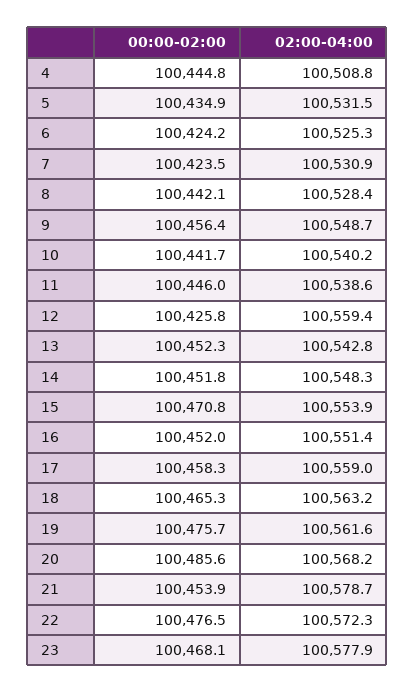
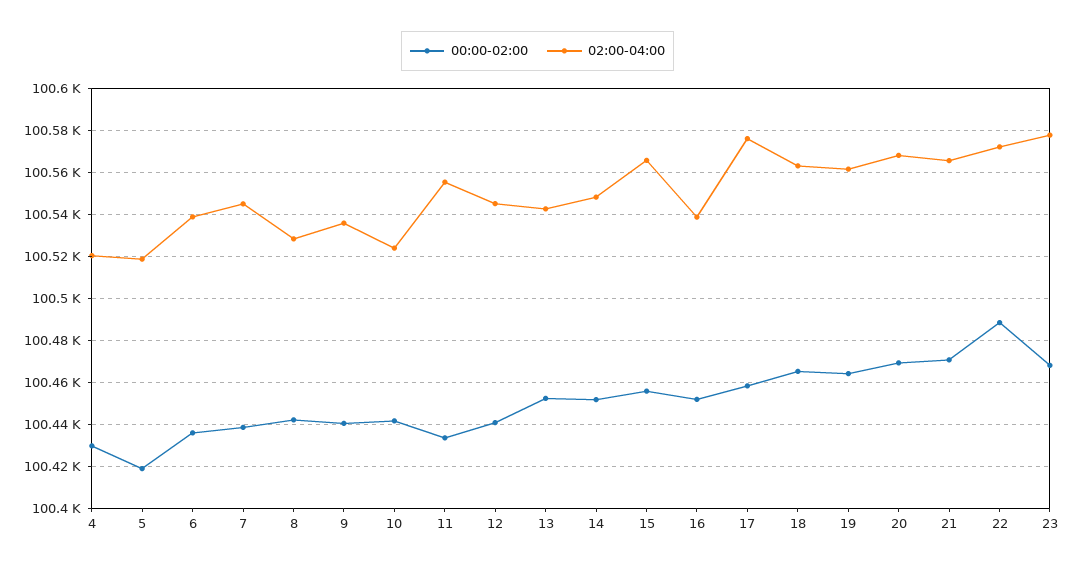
00:00-02:00, 4: 100444.8 -> 100430
02:00-04:00, 4: 100508.8 -> 100520
00:00-02:00, 5: 100434.9 -> 100420
02:00-04:00, 5: 100531.5 -> 100520
00:00-02:00, 6: 100424.2 -> 100435
02:00-04:00, 6: 100525.3 -> 100540
00:00-02:00, 7: 100423.5 -> 100440
02:00-04:00, 7: 100530.9 -> 100545
00:00-02:00, 9: 100456.4 -> 100440
02:00-04:00, 9: 100548.7 -> 100535
02:00-04:00, 10: 100540.2 -> 100525
00:00-02:00, 11: 100446 -> 100435
02:00-04:00, 11: 100538.6 -> 100555
00:00-02:00, 12: 100425.8 -> 100440
02:00-04:00, 12: 100559.4 -> 100545
00:00-02:00, 15: 100470.8 -> 100455
02:00-04:00, 15: 100553.9 -> 100565
02:00-04:00, 16: 100551.4 -> 100540
02:00-04:00, 17: 100559 -> 100575
00:00-02:00, 19: 100475.7 -> 100465
00:00-02:00, 20: 100485.6 -> 100470
00:00-02:00, 21: 100453.9 -> 100470
02:00-04:00, 21: 100578.7 -> 100565
00:00-02:00, 22: 100476.5 -> 100490

